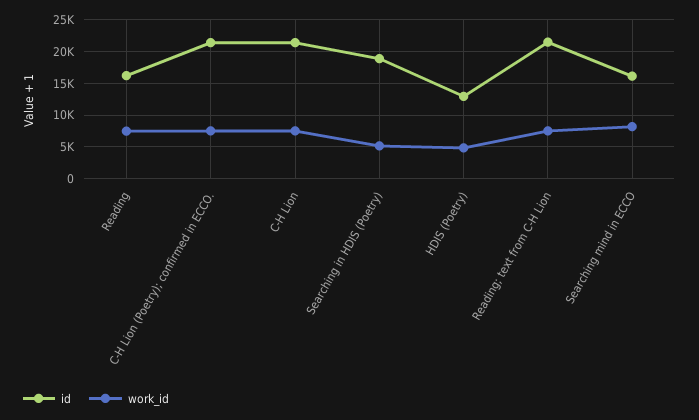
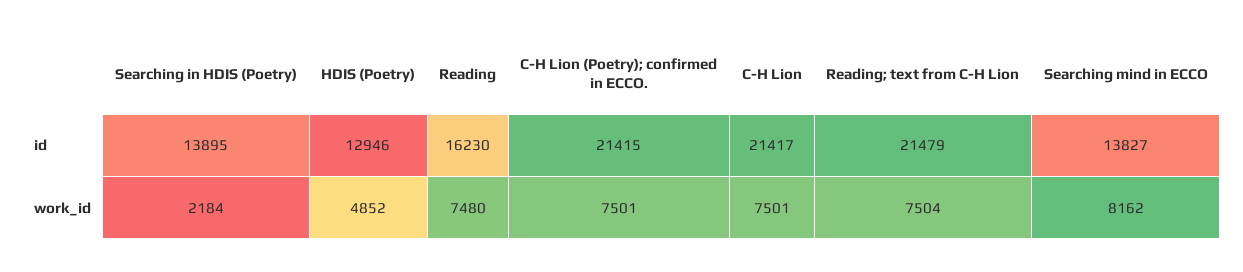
id, Searching in HDIS (Poetry): 19000 -> 13895
work_id, Searching in HDIS (Poetry): 5000 -> 2184
id, Searching mind in ECCO: 16000 -> 13827

